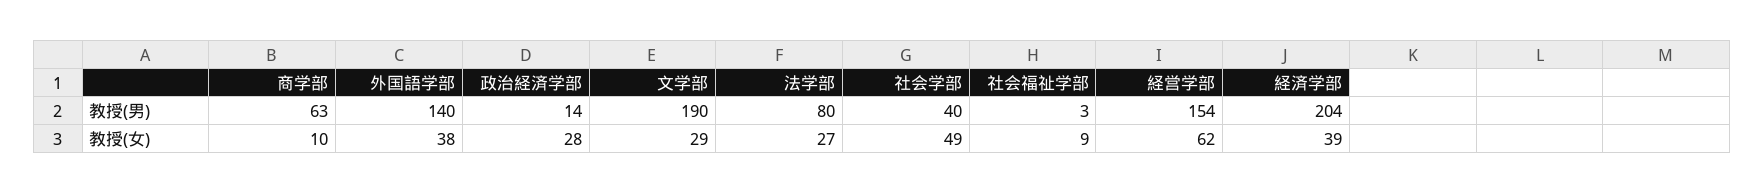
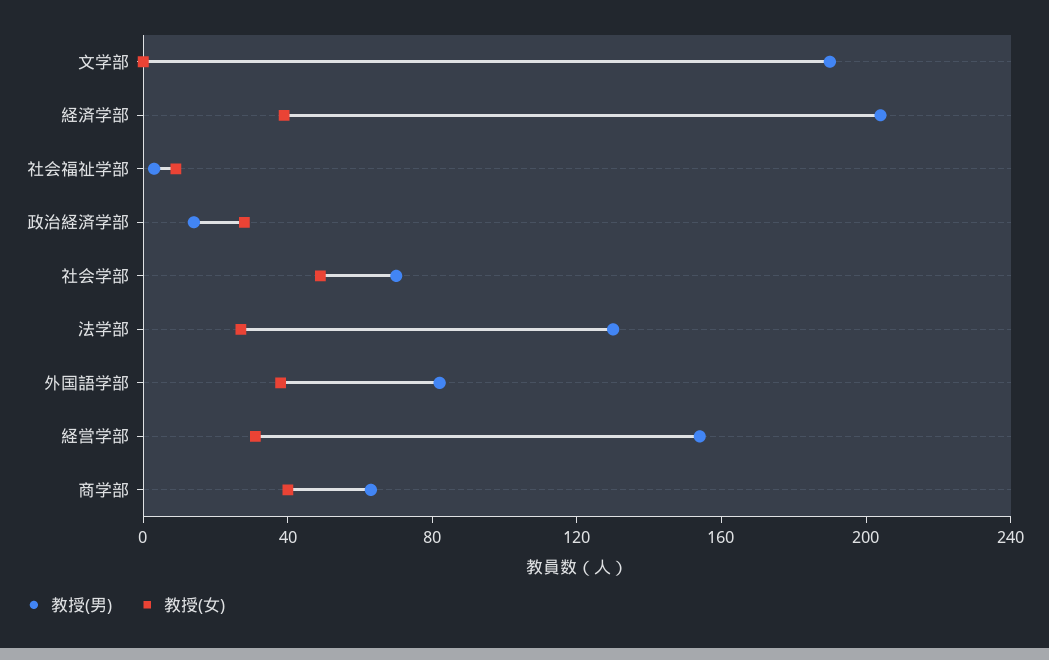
教授(男), 外国語学部: 140 -> 80
教授(男), 法学部: 80 -> 130
教授(男), 社会学部: 40 -> 70
教授(女), 商学部: 10 -> 40
教授(女), 文学部: 29 -> 0
教授(女), 経営学部: 62 -> 30

